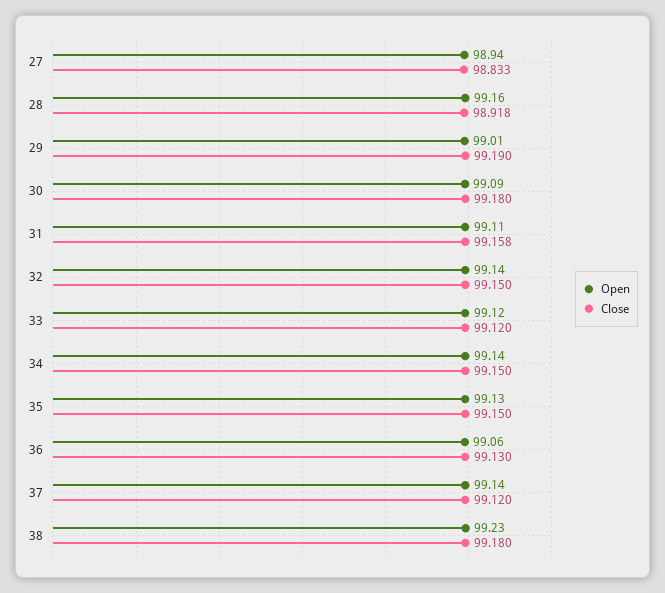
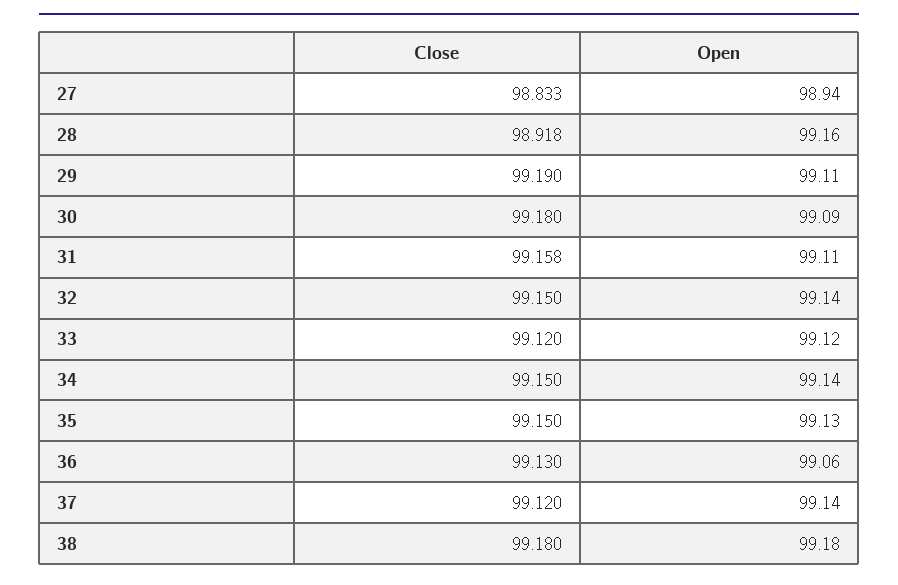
Open, 29: 99.01 -> 99.11
Open, 38: 99.23 -> 99.18

